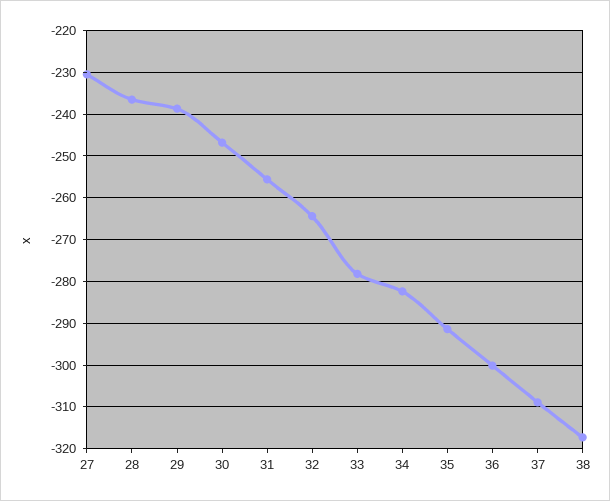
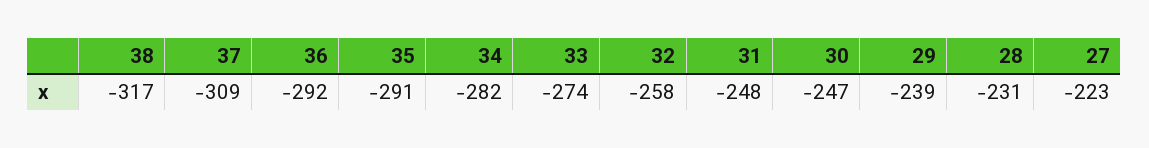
27: -230 -> -223
28: -236 -> -231
31: -256 -> -248
32: -264 -> -258
33: -278 -> -274
36: -300 -> -292

